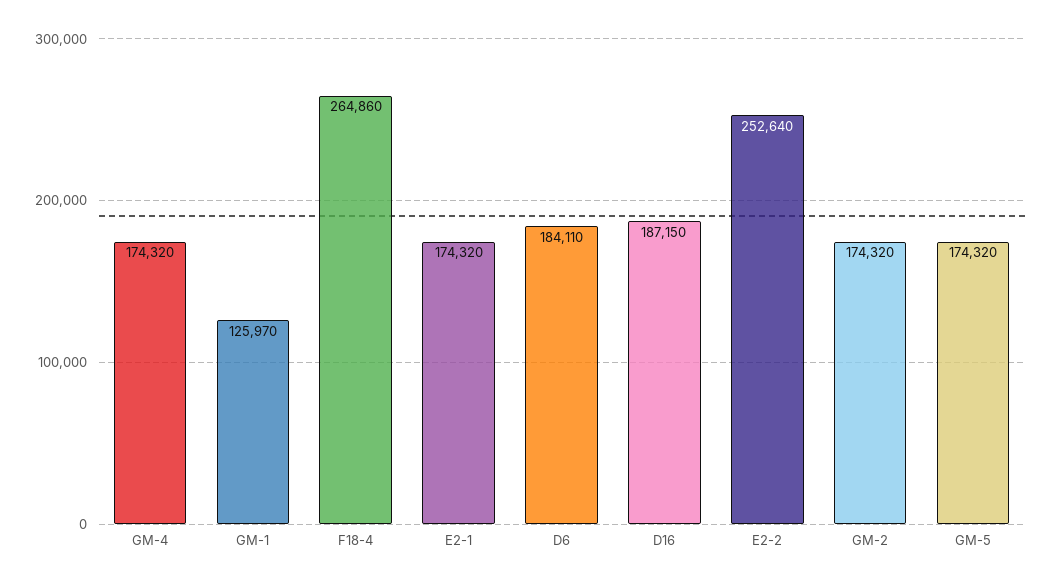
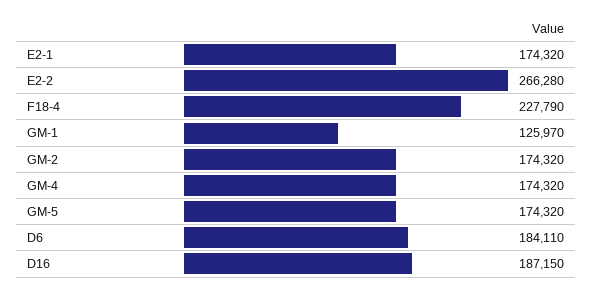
F18-4: 264860 -> 227790
E2-2: 252640 -> 266280

